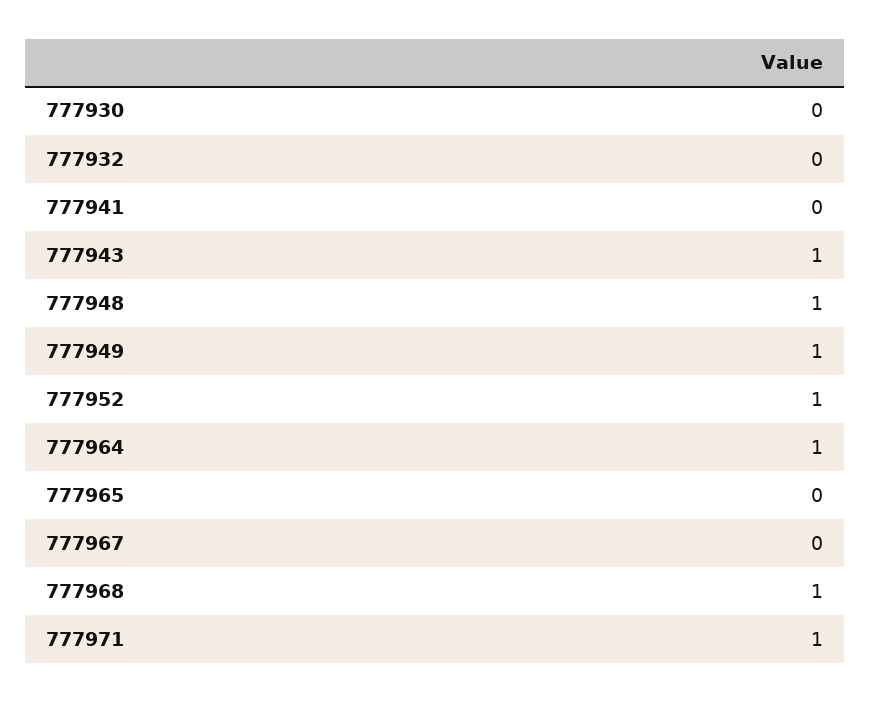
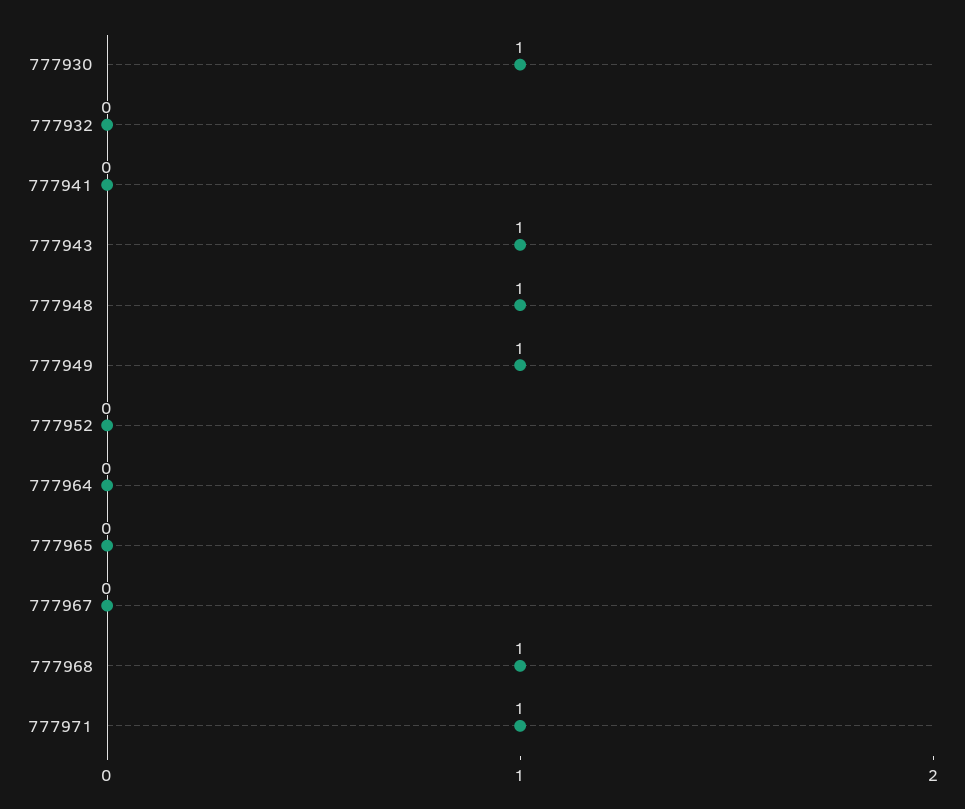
777930: 0 -> 1
777952: 1 -> 0
777964: 1 -> 0

